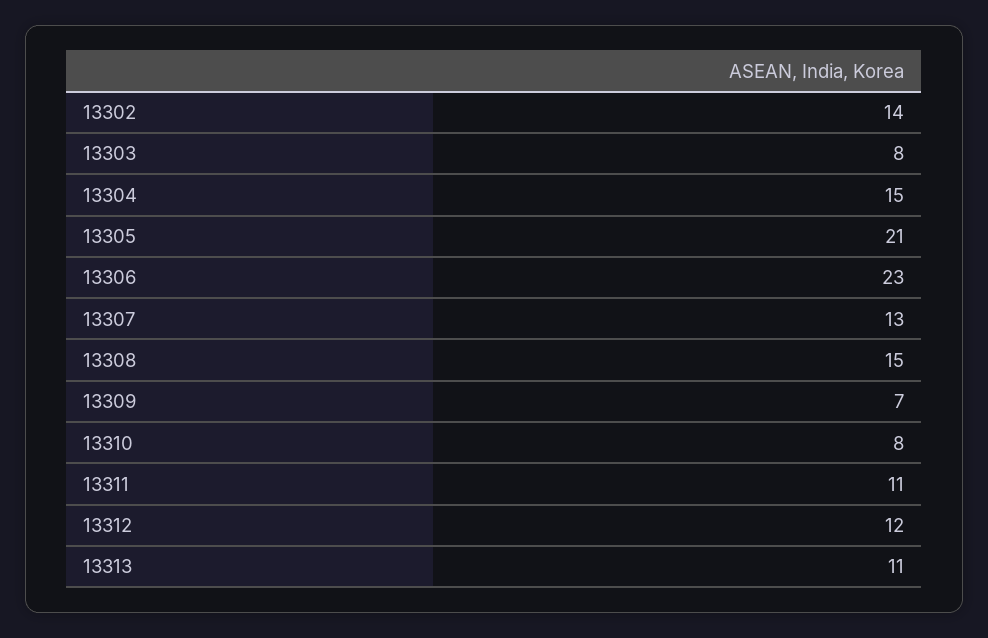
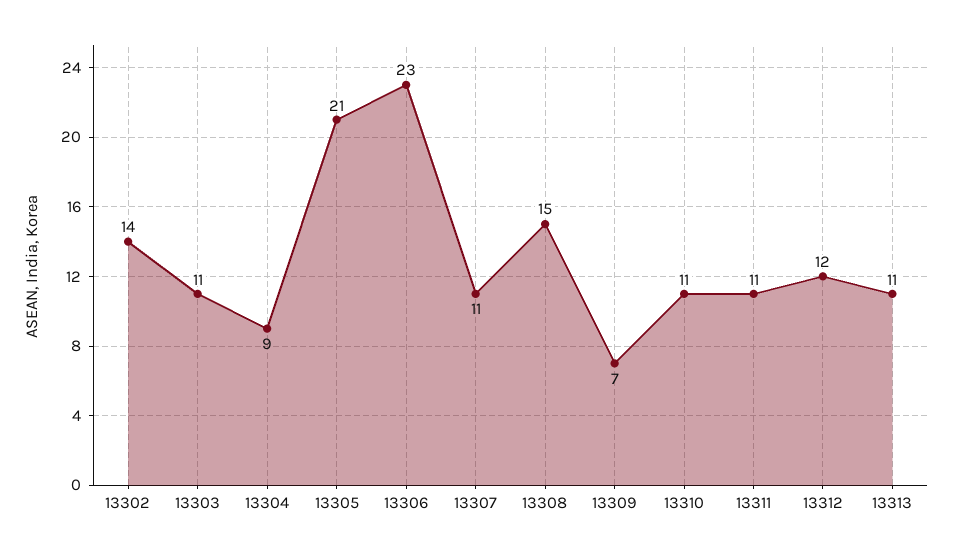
13303: 8 -> 11
13304: 15 -> 9
13307: 13 -> 11
13310: 8 -> 11

